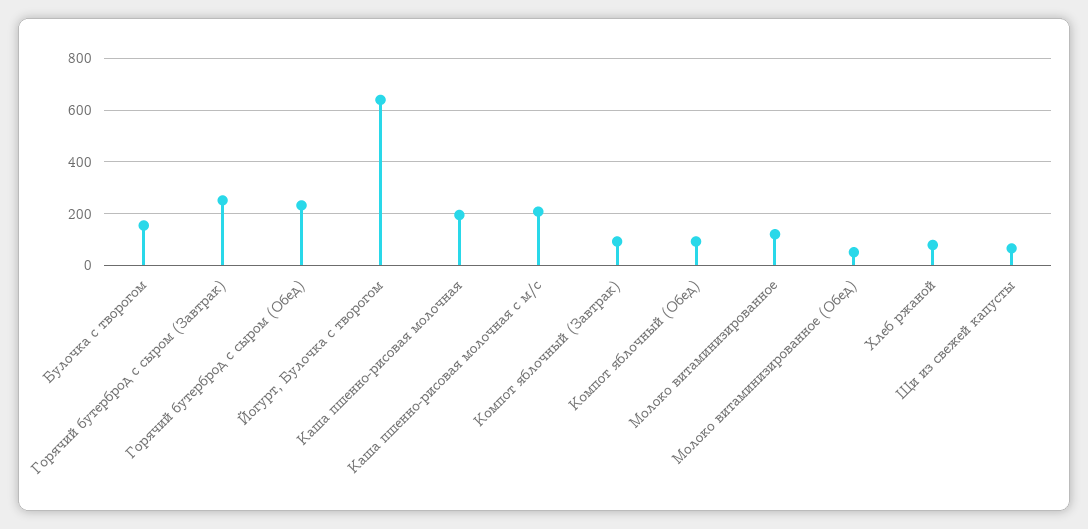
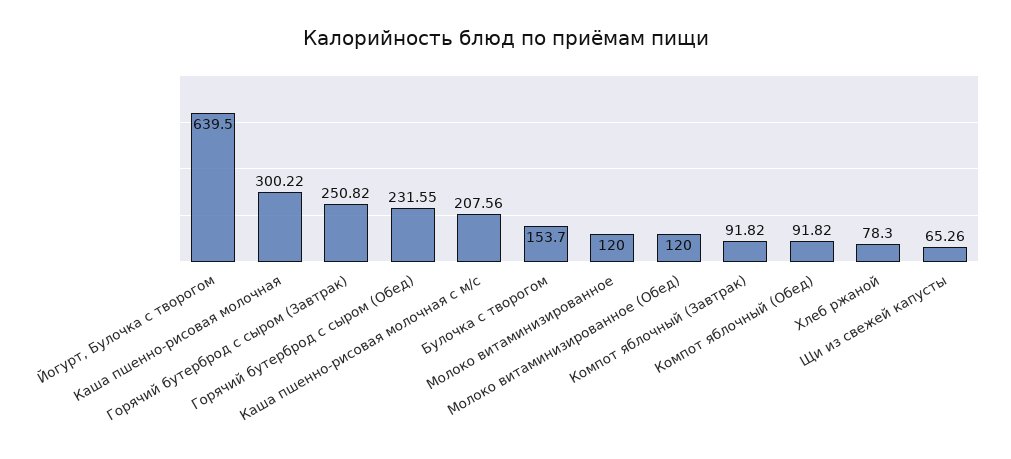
Каша пшенно-рисовая молочная: 200 -> 300.22
Молоко витаминизированное (Обед): 50 -> 120

